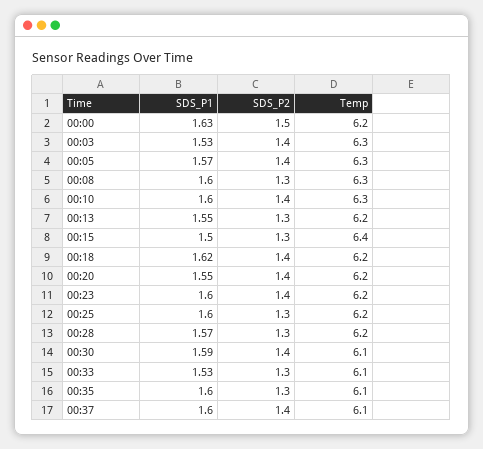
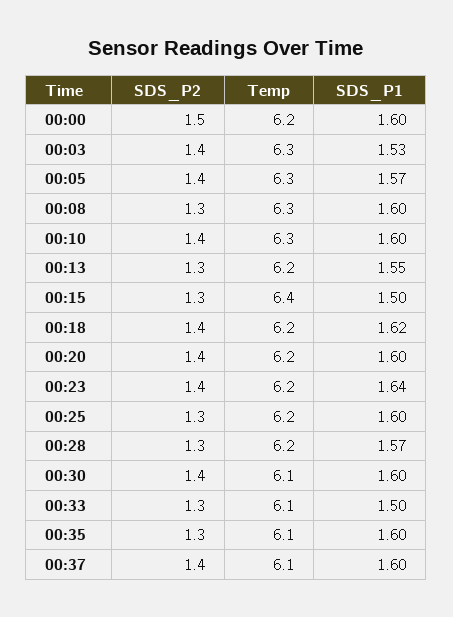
SDS_P1, 00:00: 1.63 -> 1.6
SDS_P1, 00:20: 1.55 -> 1.6
SDS_P1, 00:23: 1.6 -> 1.64
SDS_P1, 00:30: 1.59 -> 1.6
SDS_P1, 00:33: 1.53 -> 1.5

